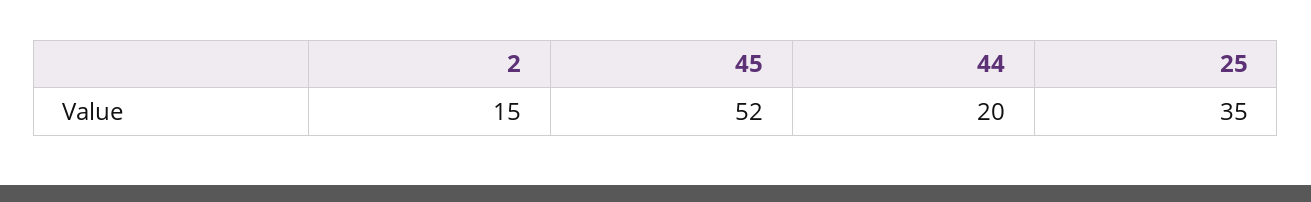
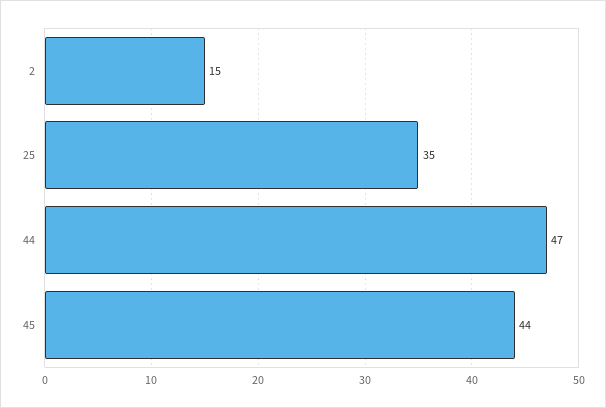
45: 52 -> 44
44: 20 -> 47

